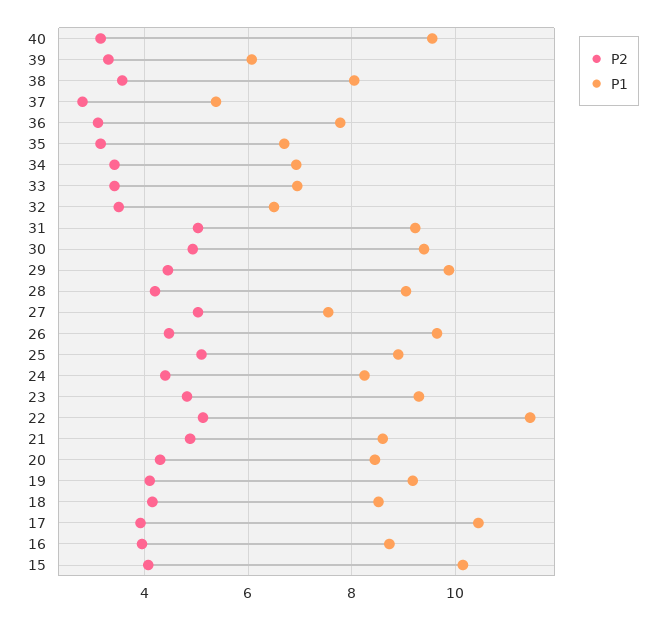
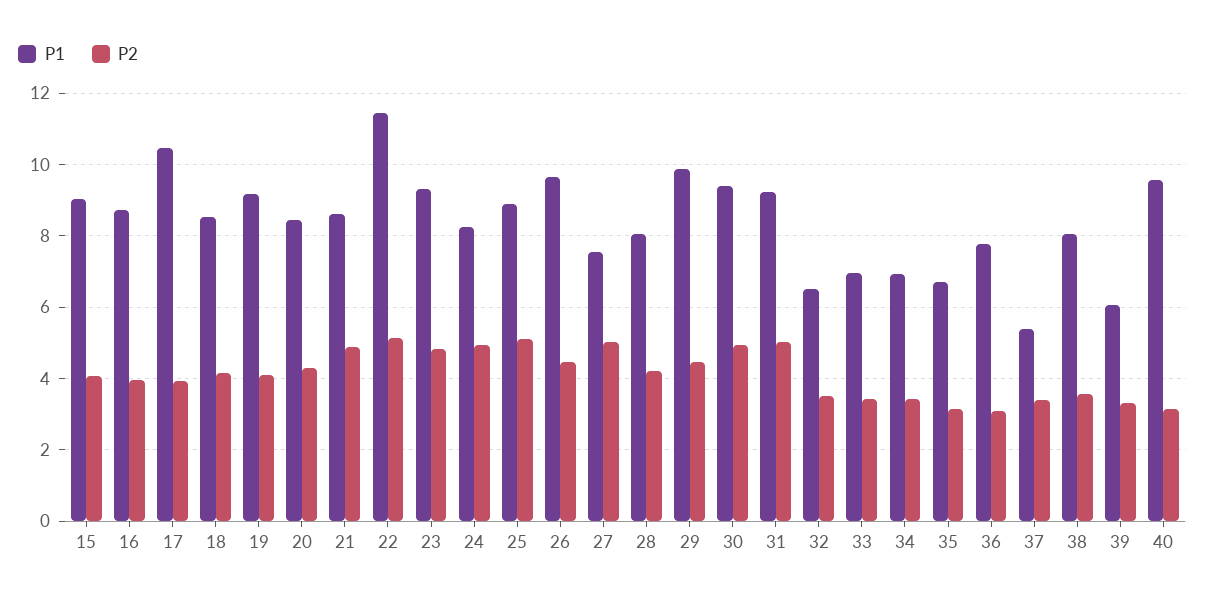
P2, 37: 2.8 -> 3.4
P1, 28: 9 -> 8
P2, 24: 4.4 -> 5
P1, 15: 10.2 -> 9

